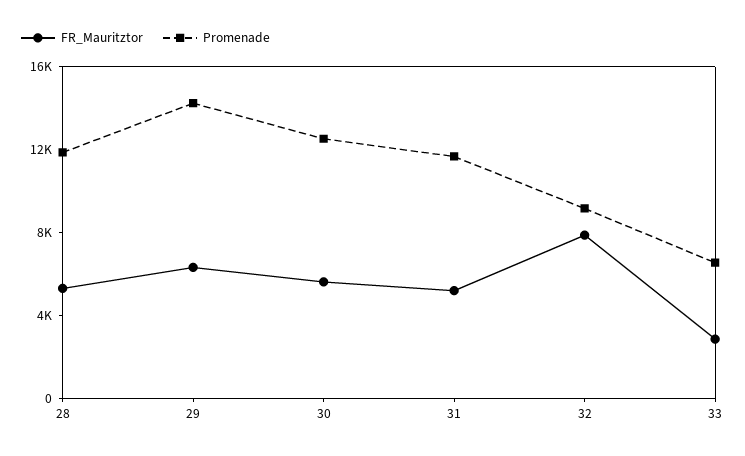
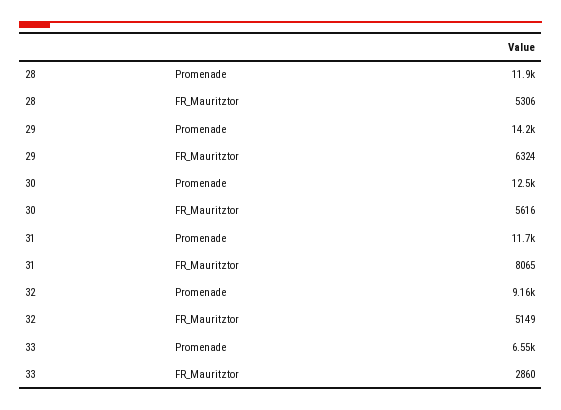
FR_Mauritztor, 31: 5000 -> 8065
FR_Mauritztor, 32: 8000 -> 5149

